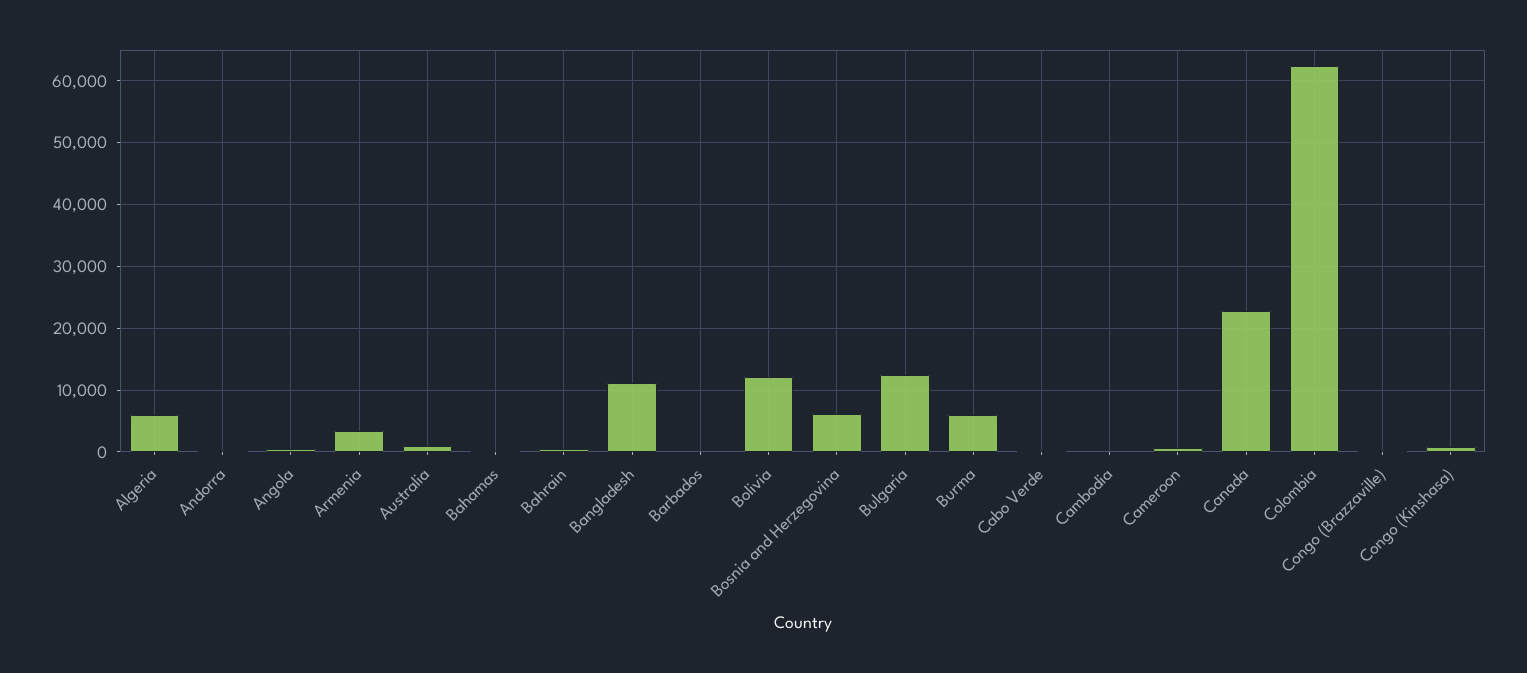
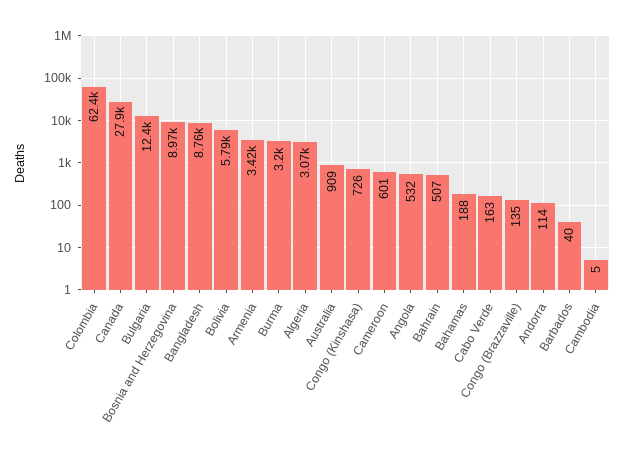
Algeria: 6000 -> 3070
Bangladesh: 11000 -> 8760
Bolivia: 12000 -> 5790
Bosnia and Herzegovina: 6000 -> 8970
Burma: 6000 -> 3200
Canada: 23000 -> 27900

